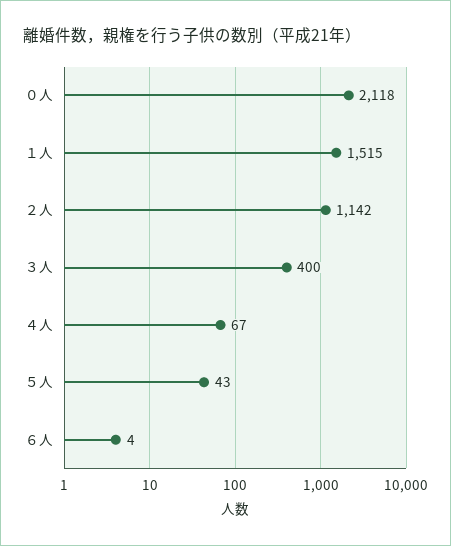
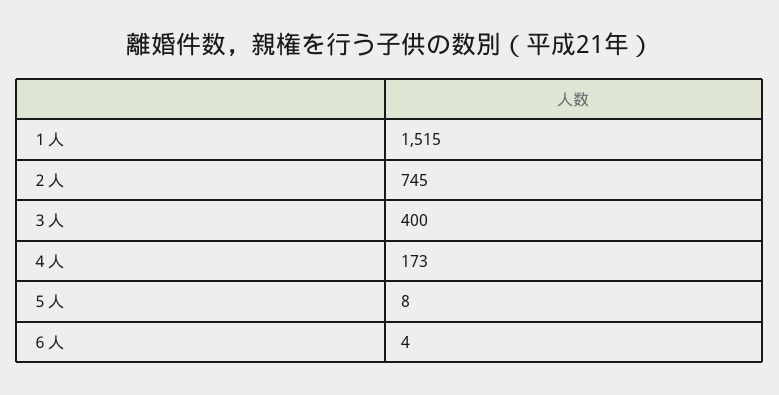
０人: 2118 -> none
２人: 1142 -> 745
４人: 67 -> 173
５人: 43 -> 8

